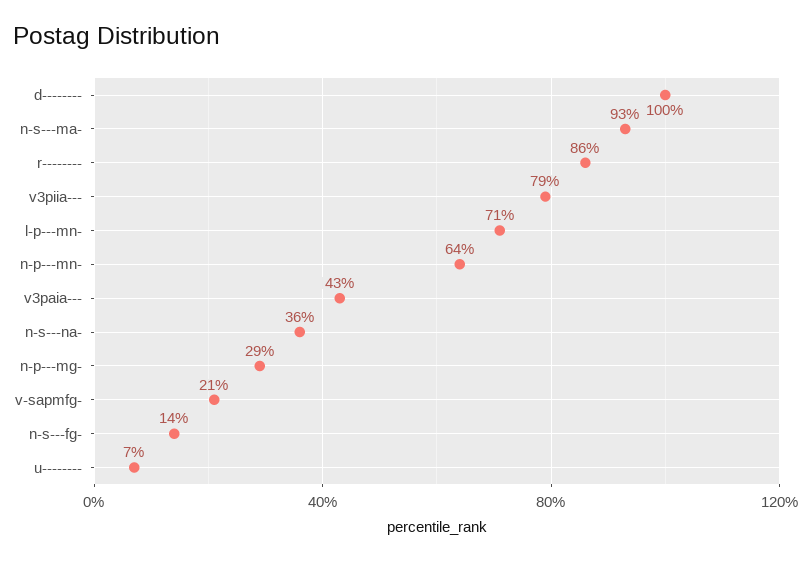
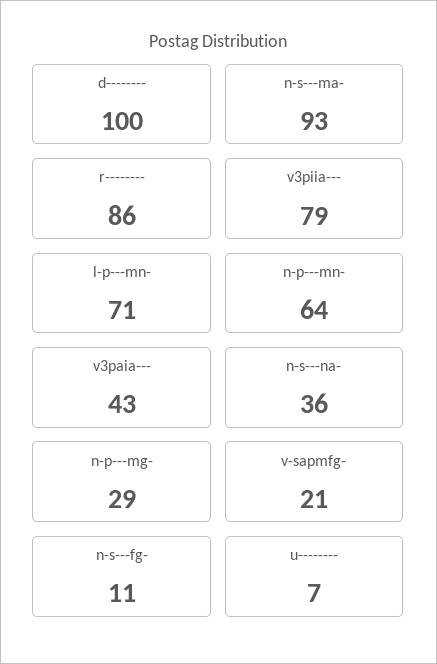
n-s---fg-: 14 -> 11

